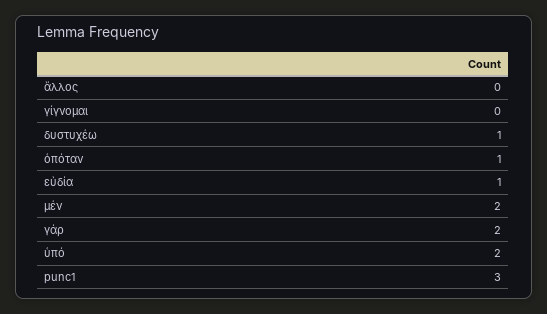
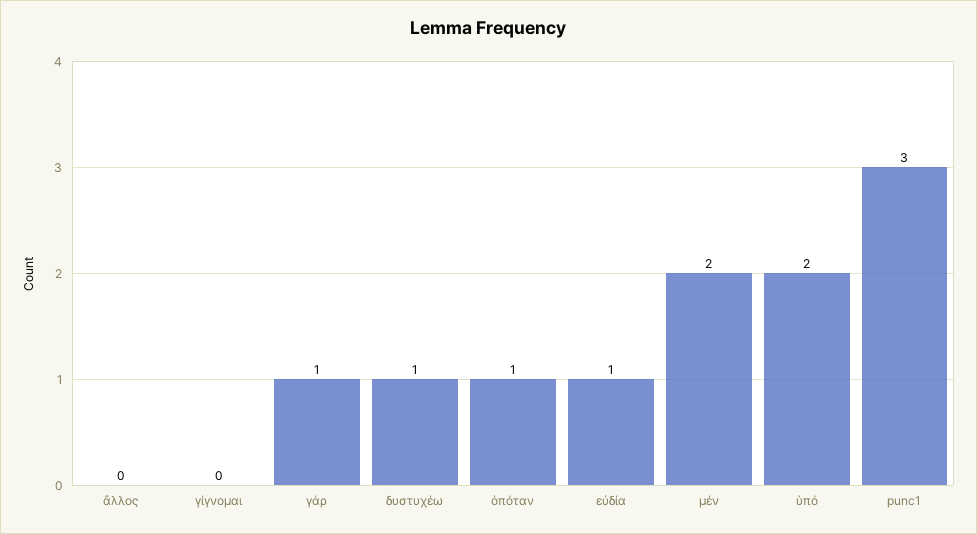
γάρ: 2 -> 1

